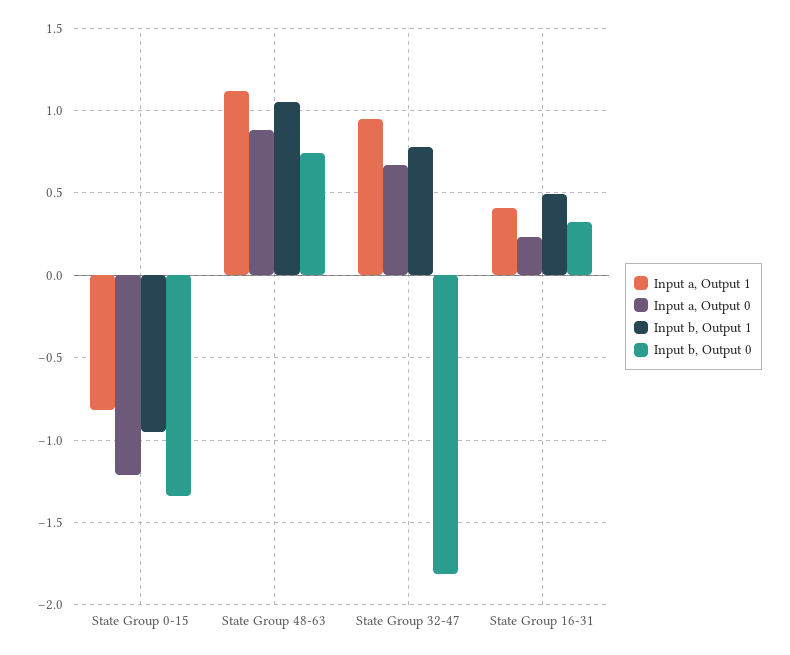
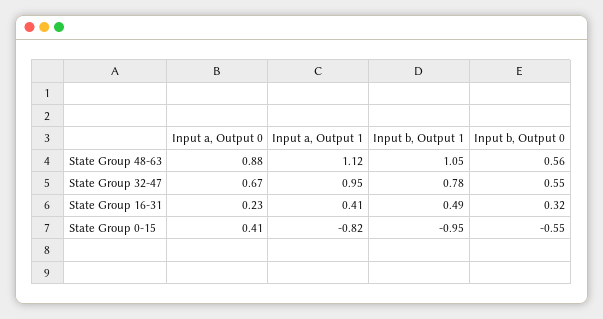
Input a, Output 0, State Group 0-15: -1.2 -> 0.41
Input b, Output 0, State Group 0-15: -1.35 -> -0.55
Input b, Output 0, State Group 48-63: 0.75 -> 0.56
Input b, Output 0, State Group 32-47: -1.8 -> 0.55

